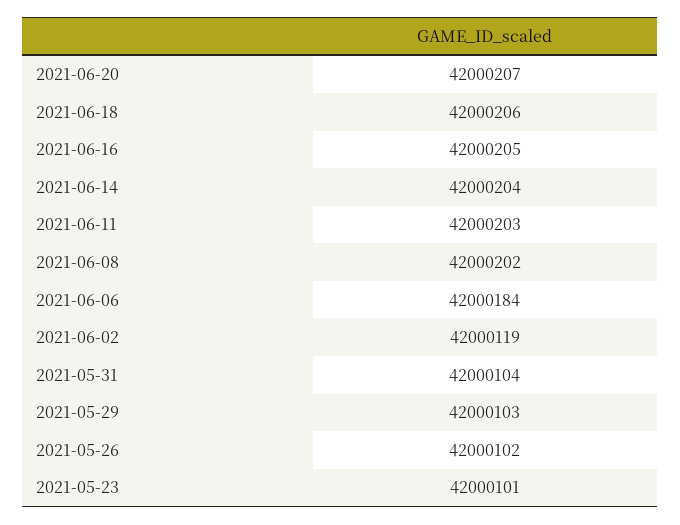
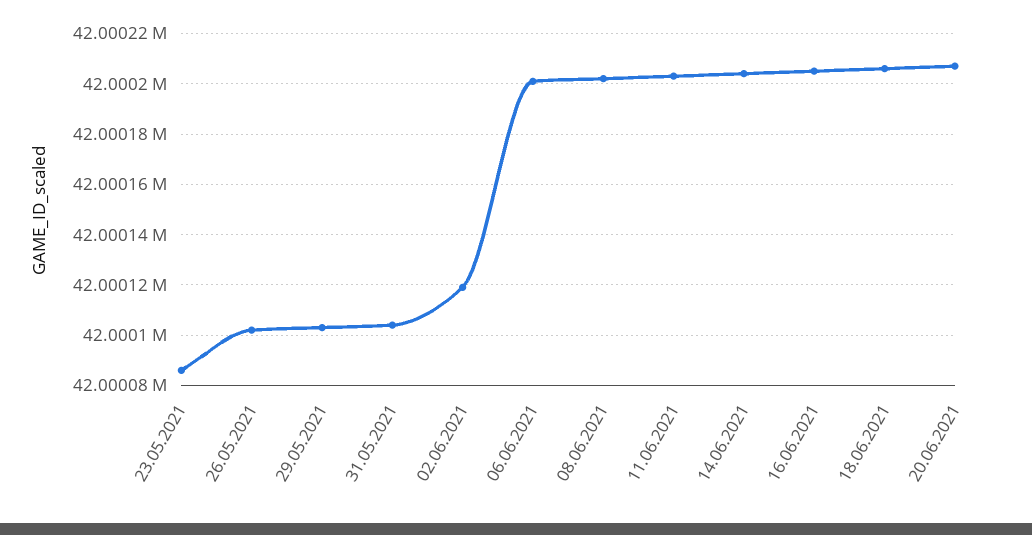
2021-06-06: 42000184 -> 42000200
2021-05-23: 42000101 -> 42000085

